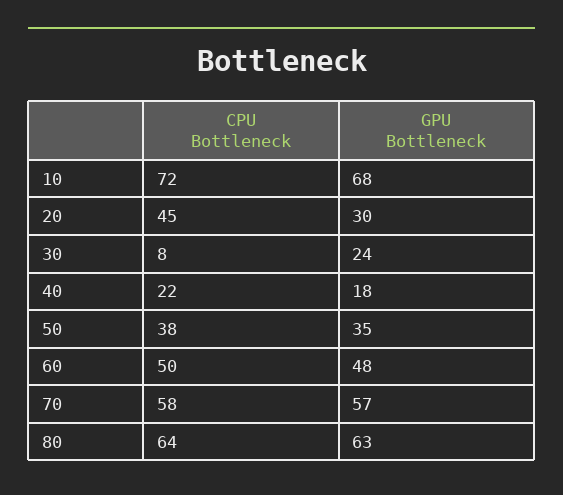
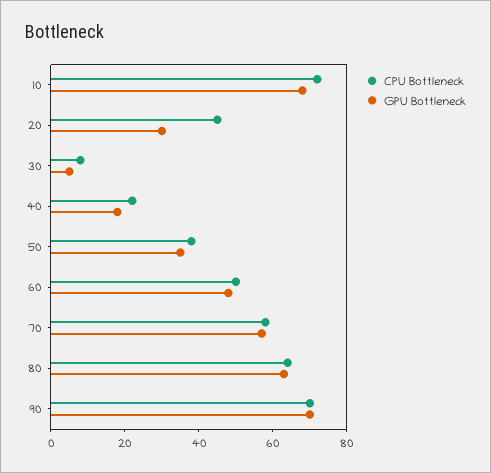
GPU Bottleneck, 30: 24 -> 5
CPU Bottleneck, 90: none -> 70
GPU Bottleneck, 90: none -> 70

